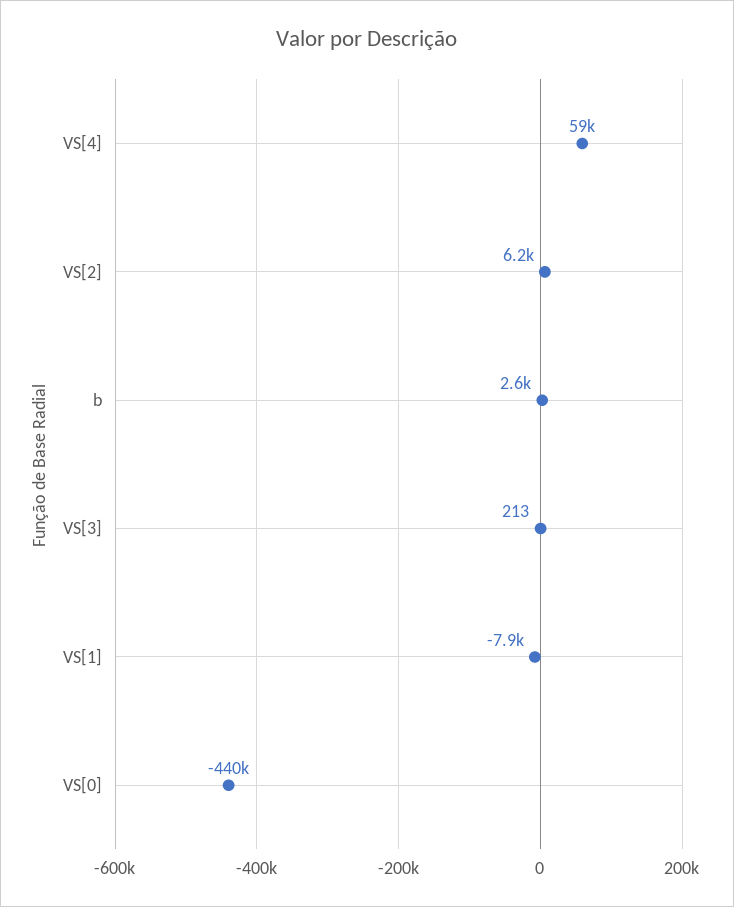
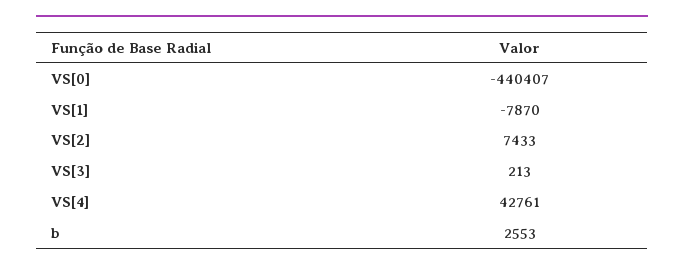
VS[4]: 59000 -> 42761
VS[2]: 6200 -> 7433

